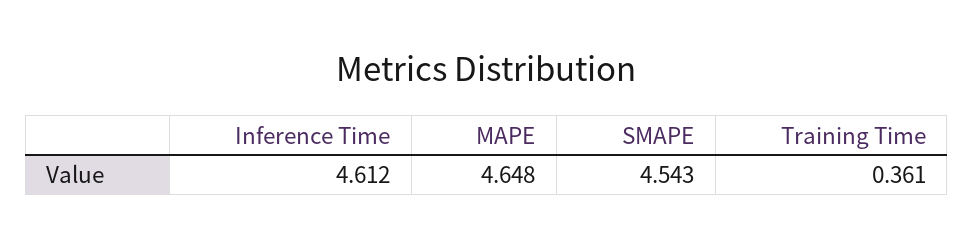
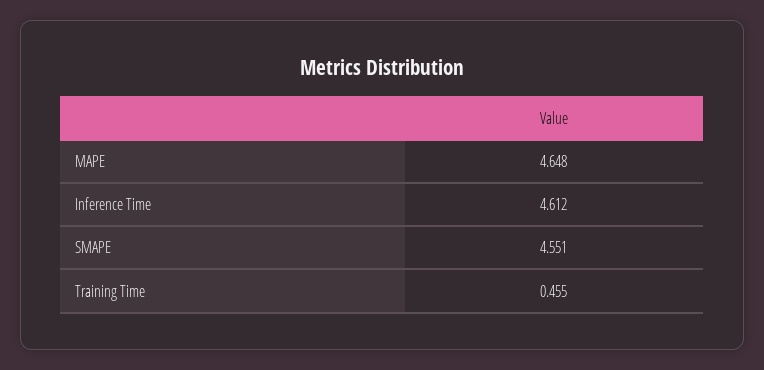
SMAPE: 4.543 -> 4.551
Training Time: 0.361 -> 0.455

